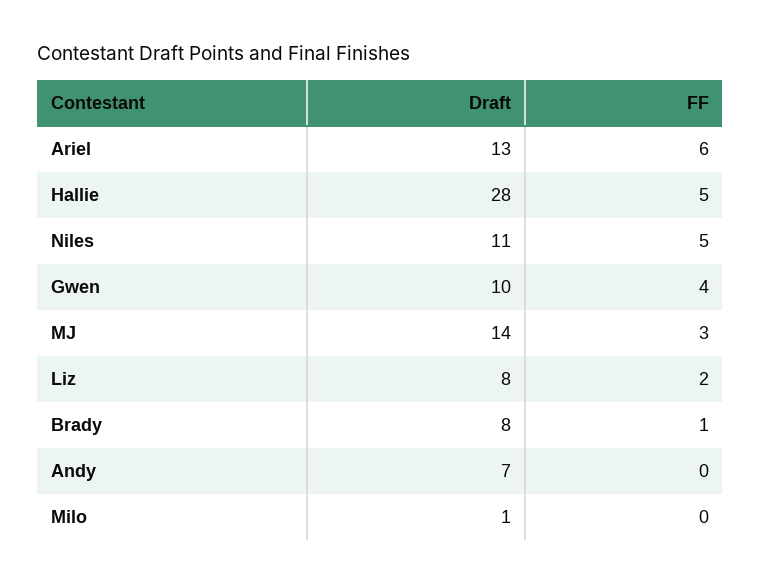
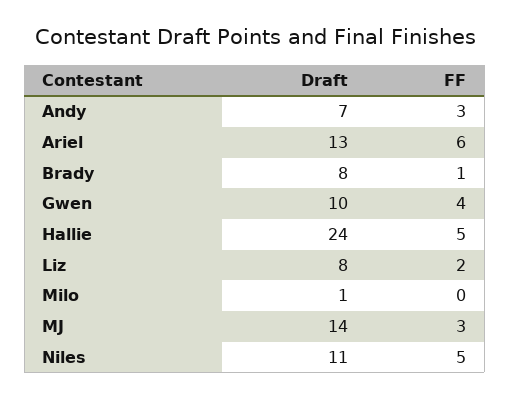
Draft, Hallie: 28 -> 24
FF, Andy: 0 -> 3

